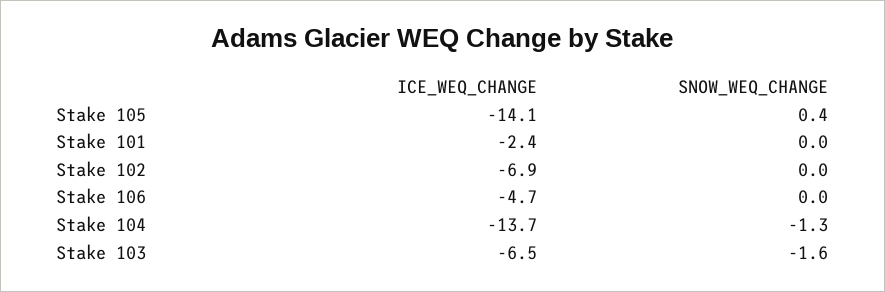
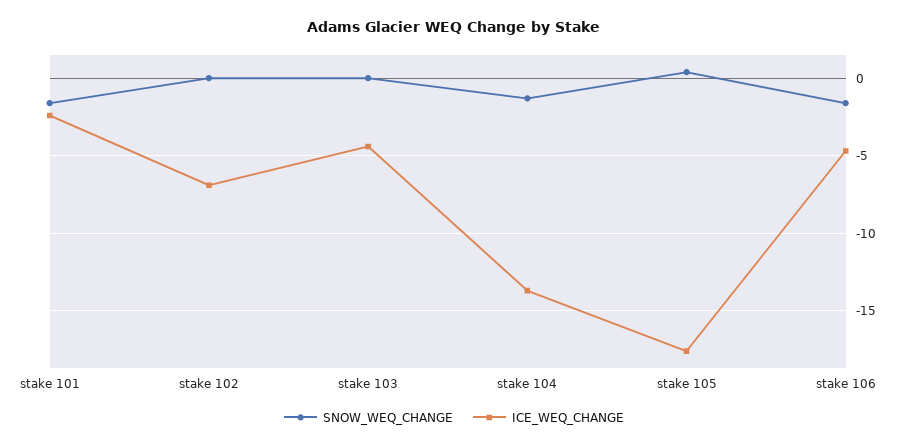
ICE_WEQ_CHANGE, Stake 105: -14.1 -> -17.5
SNOW_WEQ_CHANGE, Stake 101: 0 -> -1.5
SNOW_WEQ_CHANGE, Stake 106: 0 -> -1.5
ICE_WEQ_CHANGE, Stake 103: -6.5 -> -4.5
SNOW_WEQ_CHANGE, Stake 103: -1.6 -> 0

